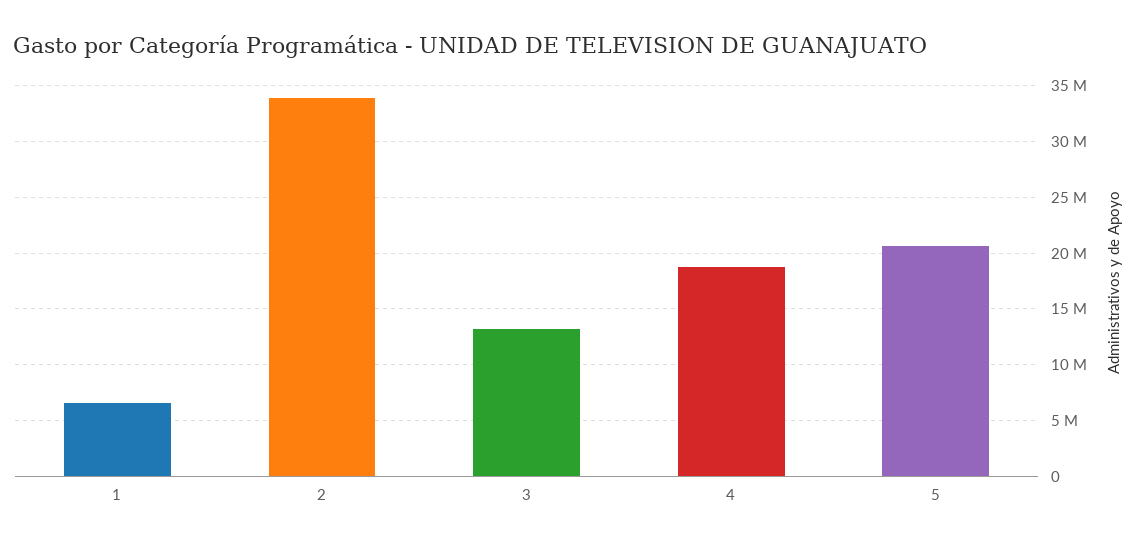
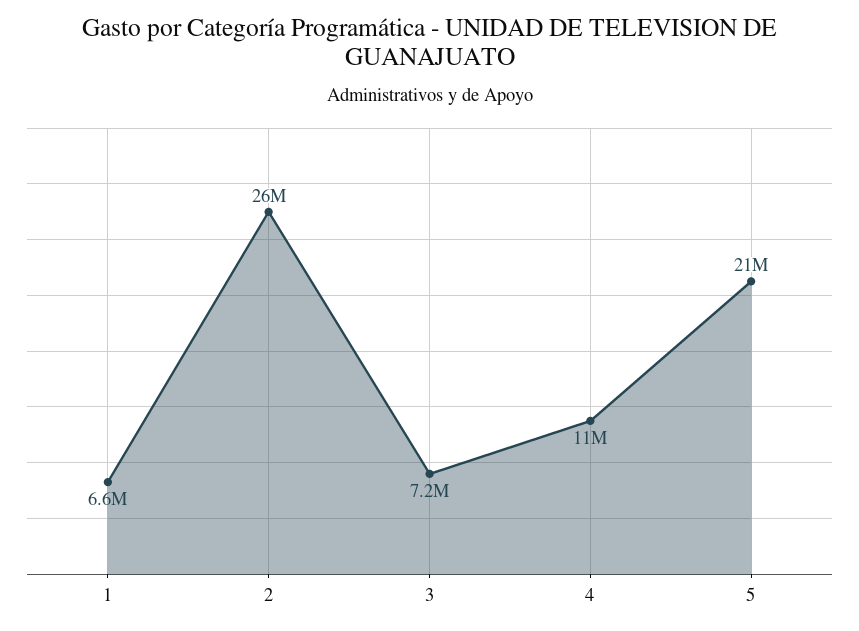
2: 34000000 -> 26000000
3: 13000000 -> 7200000
4: 19000000 -> 11000000

